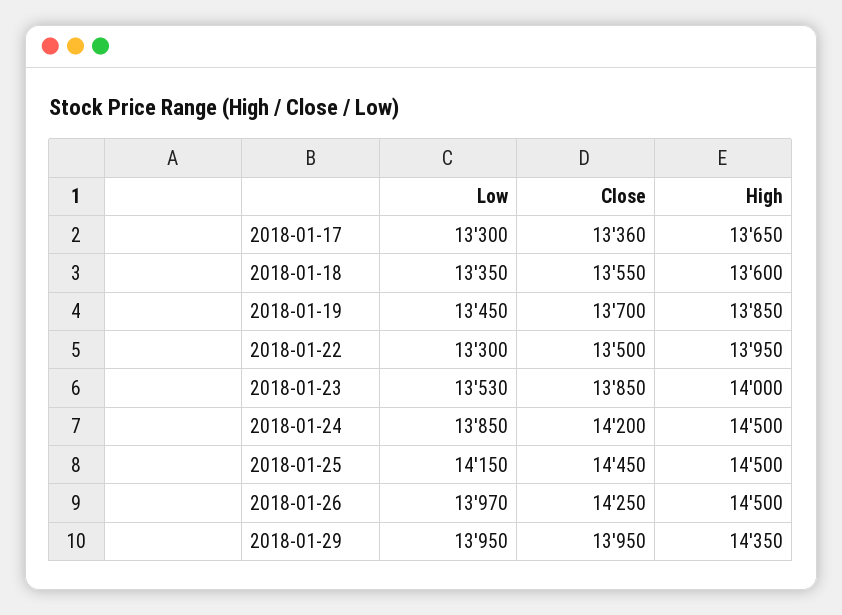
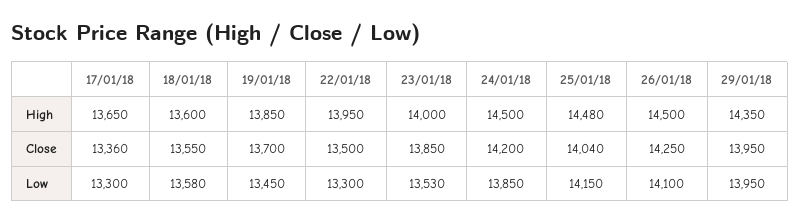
Low, 2018-01-18: 13350 -> 13580
Close, 2018-01-25: 14450 -> 14040
High, 2018-01-25: 14500 -> 14480
Low, 2018-01-26: 13970 -> 14100

